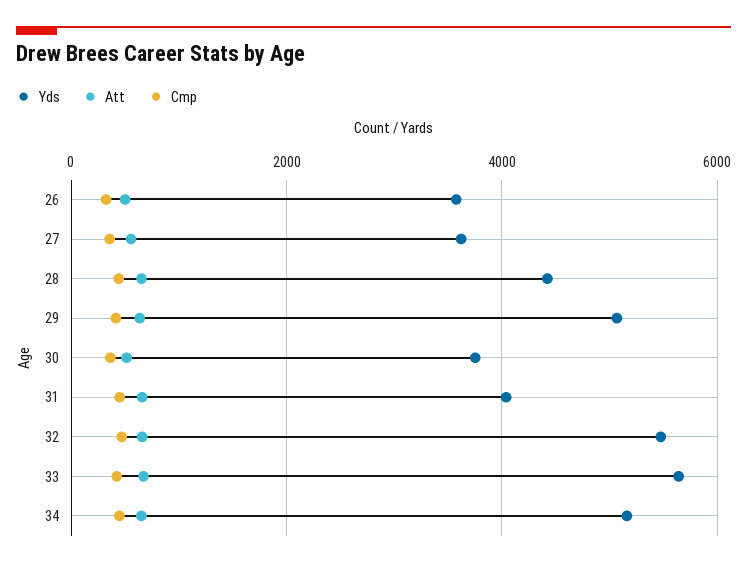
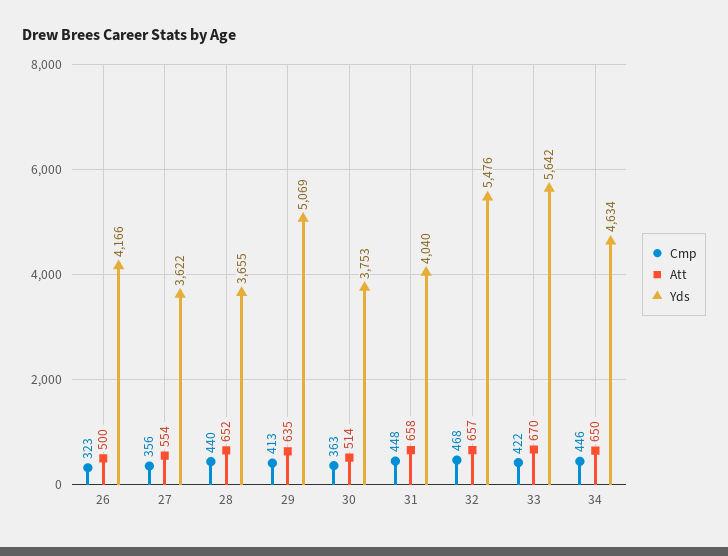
Yds, 26: 3600 -> 4166
Yds, 28: 4400 -> 3655
Yds, 34: 5200 -> 4634

